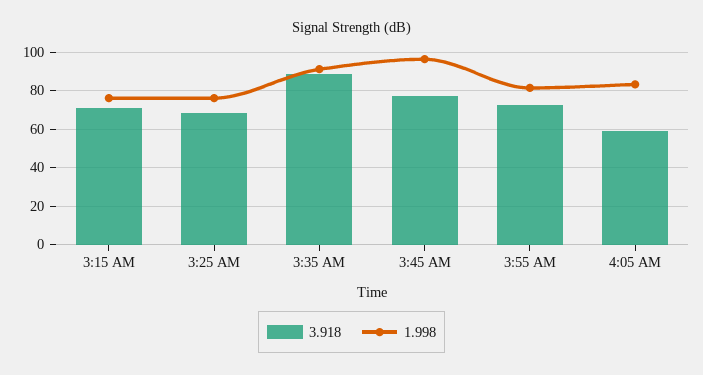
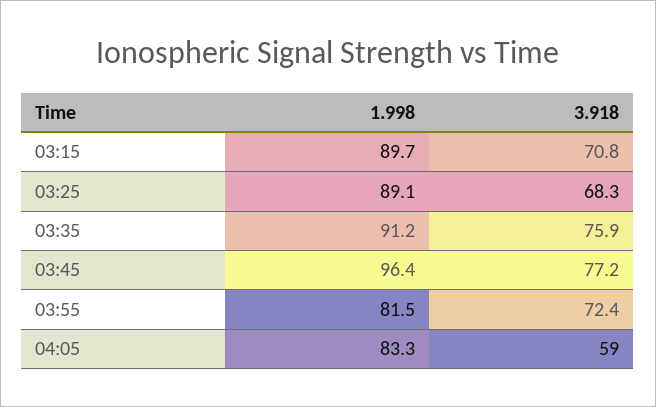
1.998, 3:15 AM: 75 -> 89.7
1.998, 3:25 AM: 75 -> 89.1
3.918, 3:35 AM: 90 -> 75.9

